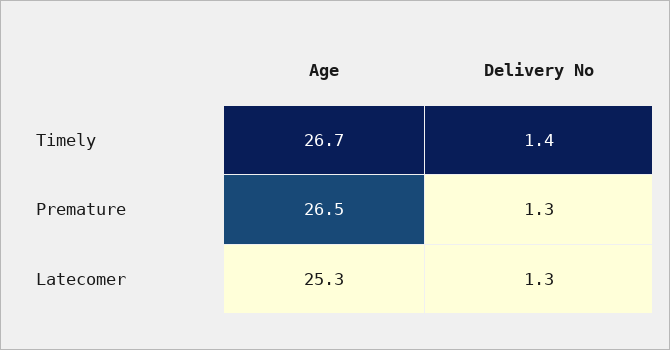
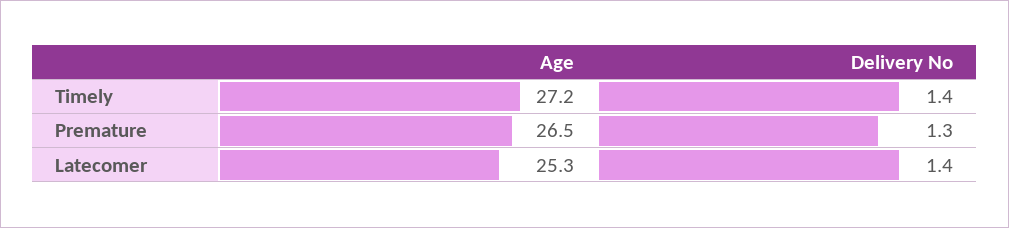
Age, Timely: 26.7 -> 27.2
Delivery No, Latecomer: 1.3 -> 1.4

